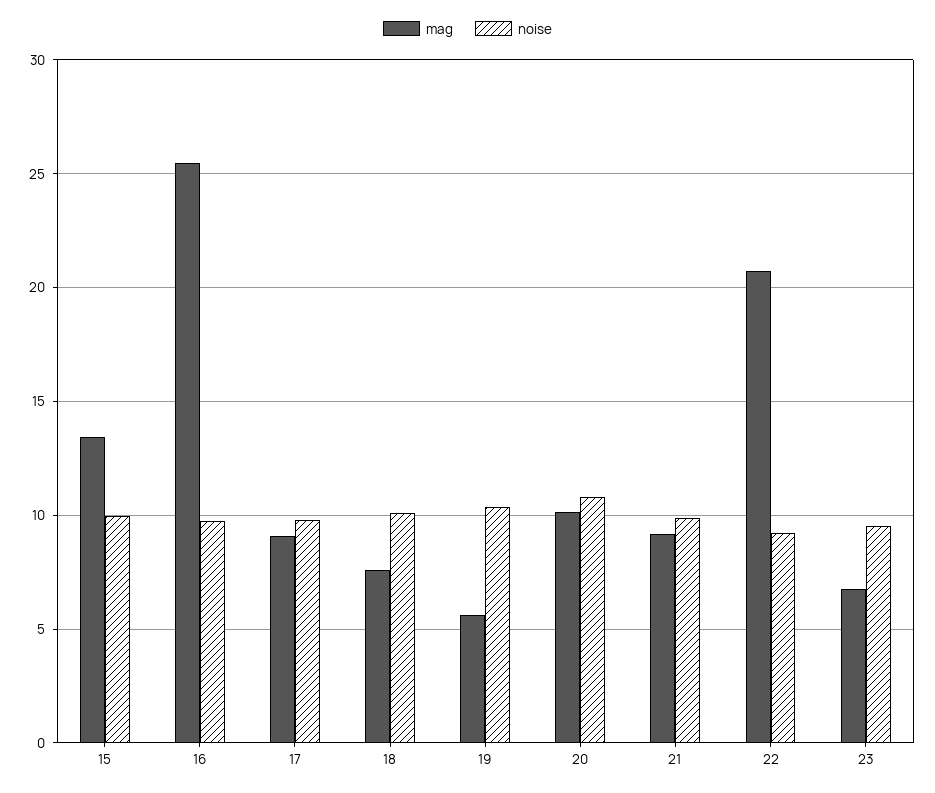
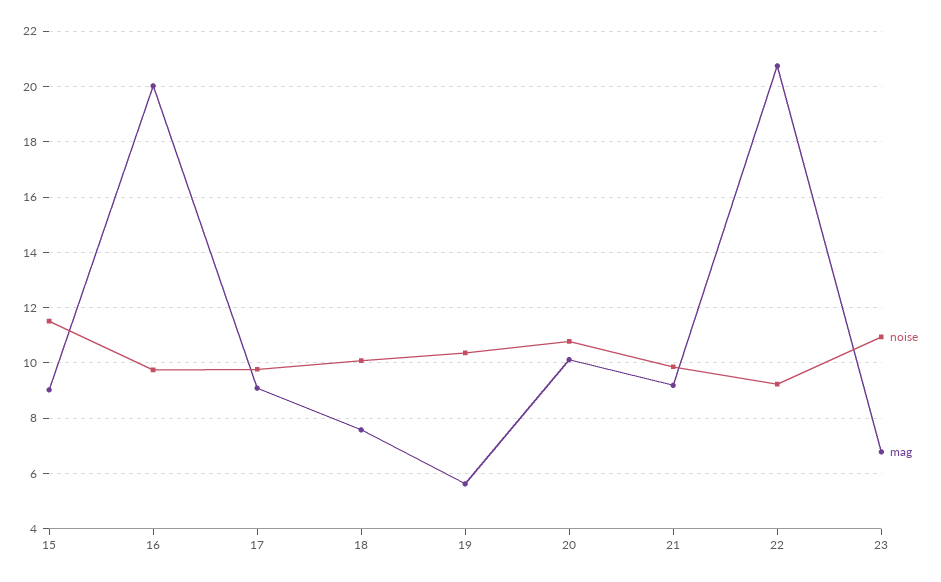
mag, 15: 13.5 -> 9
noise, 15: 10 -> 11.5
mag, 16: 25.5 -> 20
noise, 23: 9.5 -> 11

